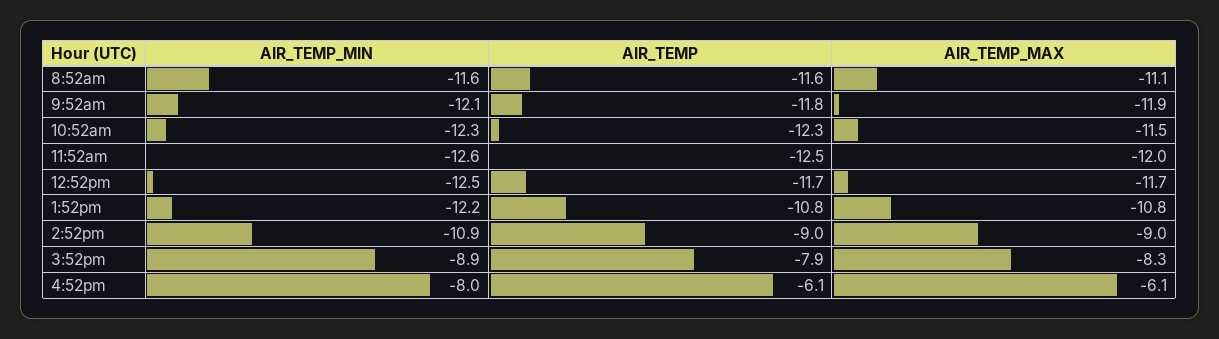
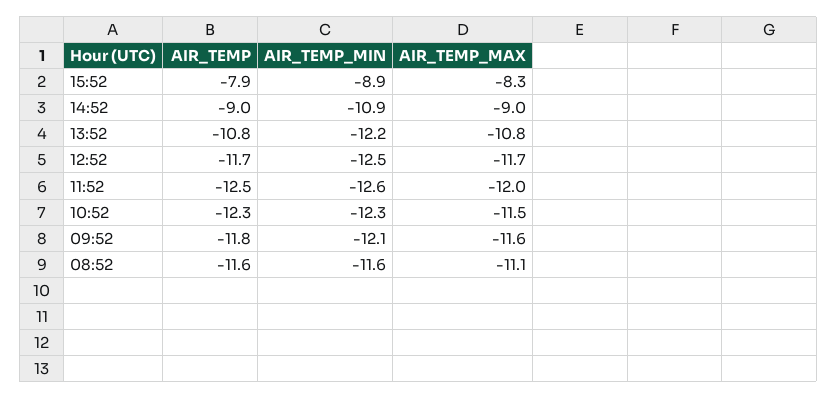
AIR_TEMP_MAX, 9:52am: -11.9 -> -11.6
AIR_TEMP_MIN, 4:52pm: -8 -> none
AIR_TEMP, 4:52pm: -6.1 -> none
AIR_TEMP_MAX, 4:52pm: -6.1 -> none

